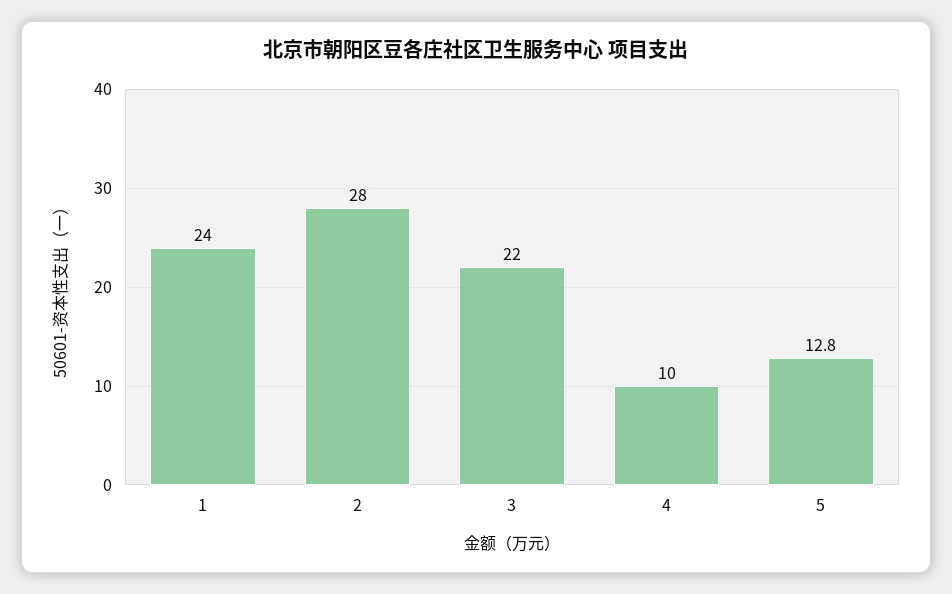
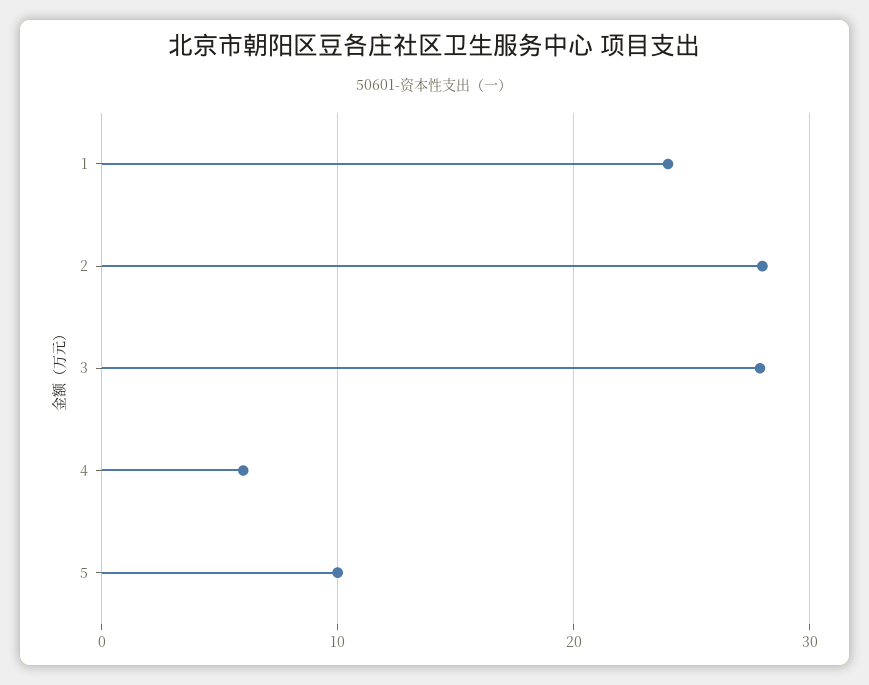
3: 22 -> 28
4: 10 -> 6
5: 12.8 -> 10

